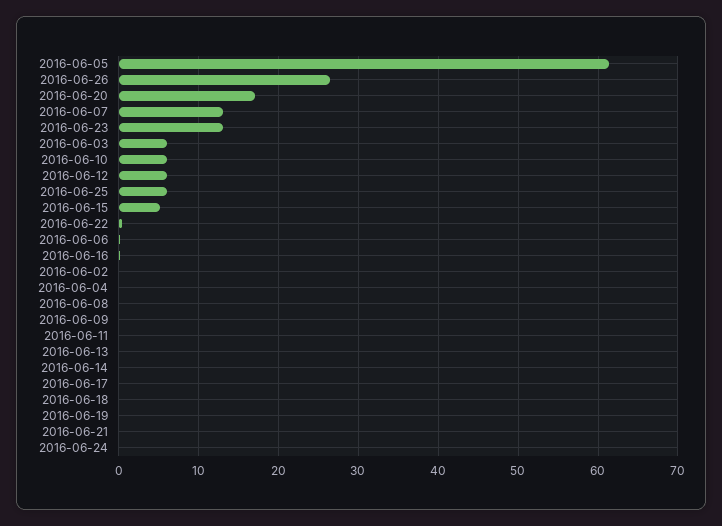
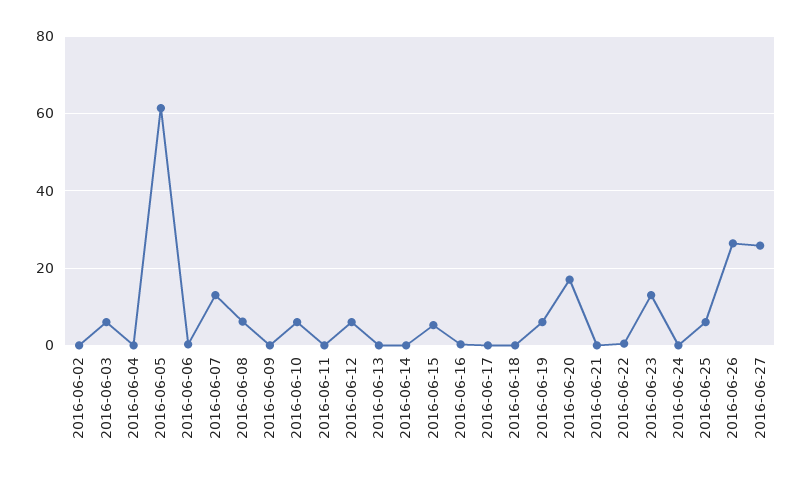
2016-06-08: 0 -> 6
2016-06-19: 0 -> 6
2016-06-27: none -> 26

